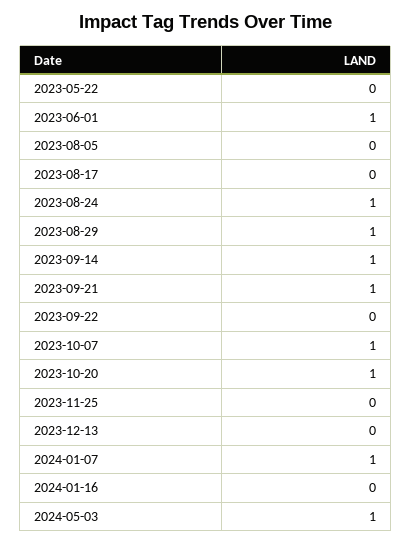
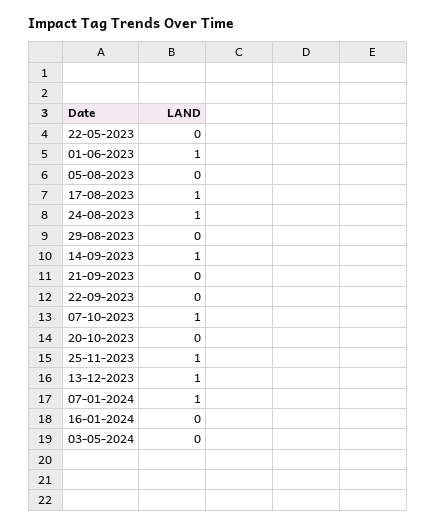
2023-08-17: 0 -> 1
2023-08-29: 1 -> 0
2023-09-21: 1 -> 0
2023-10-20: 1 -> 0
2023-11-25: 0 -> 1
2023-12-13: 0 -> 1
2024-05-03: 1 -> 0

